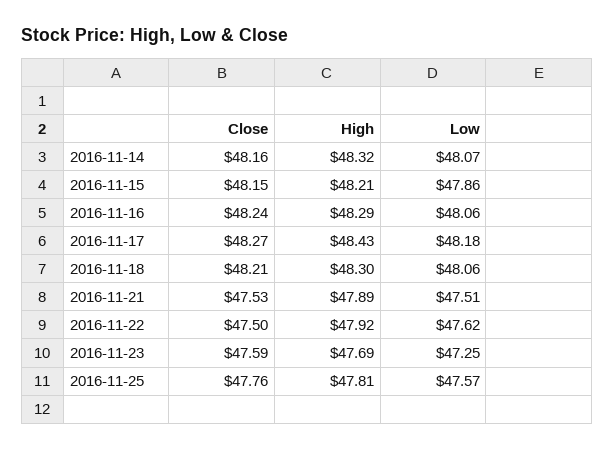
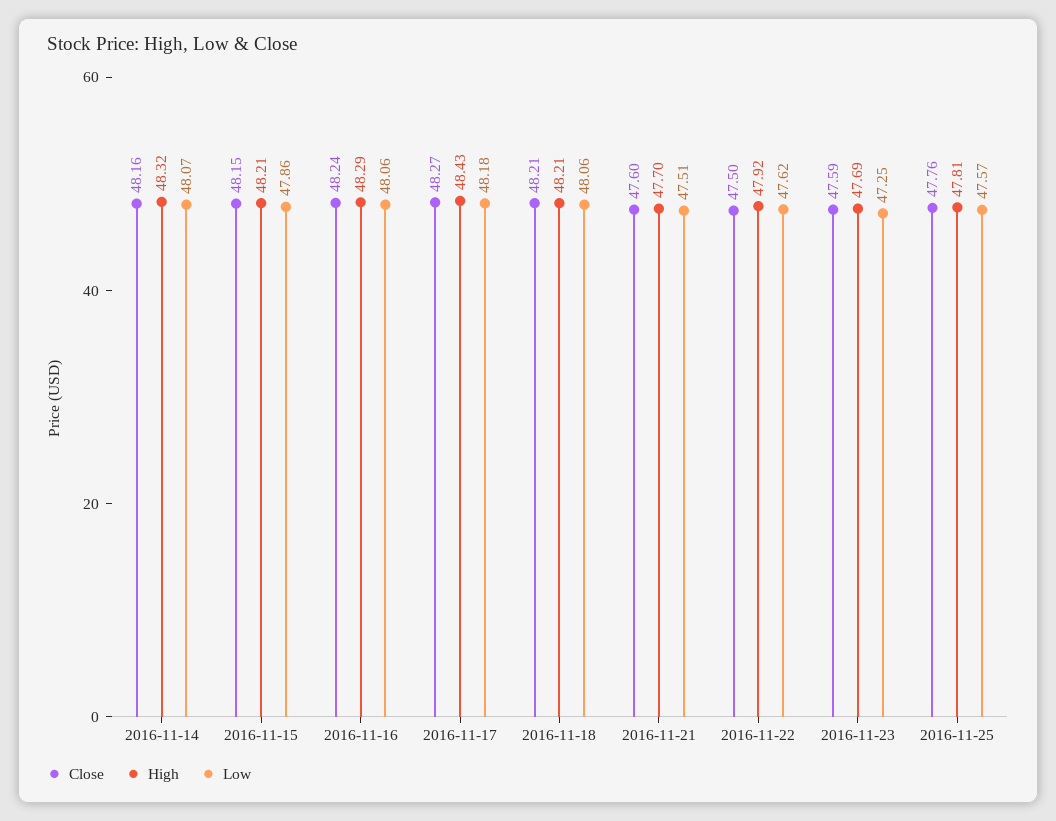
High, 2016-11-18: 48.3 -> 48.21
Close, 2016-11-21: 47.53 -> 47.6
High, 2016-11-21: 47.89 -> 47.7

